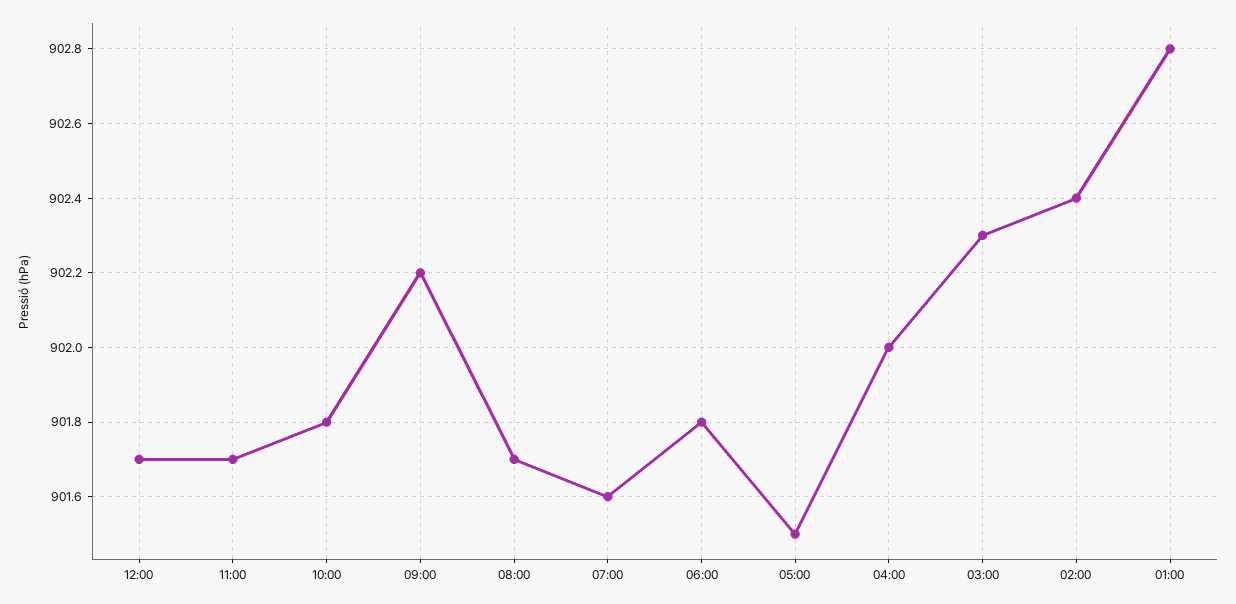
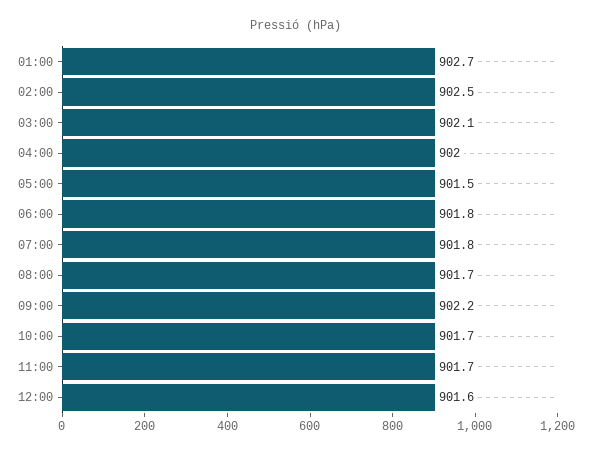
12:00: 901.7 -> 901.6
10:00: 901.8 -> 901.7
07:00: 901.6 -> 901.8
03:00: 902.3 -> 902.1
02:00: 902.4 -> 902.5
01:00: 902.8 -> 902.7

